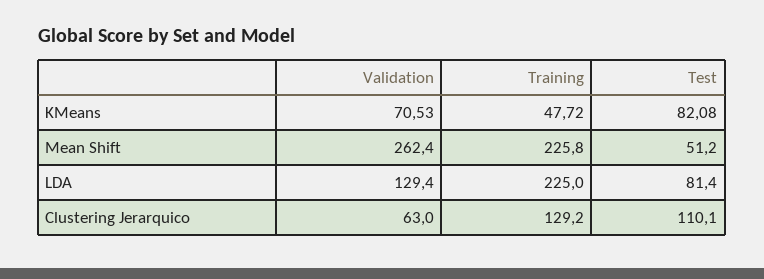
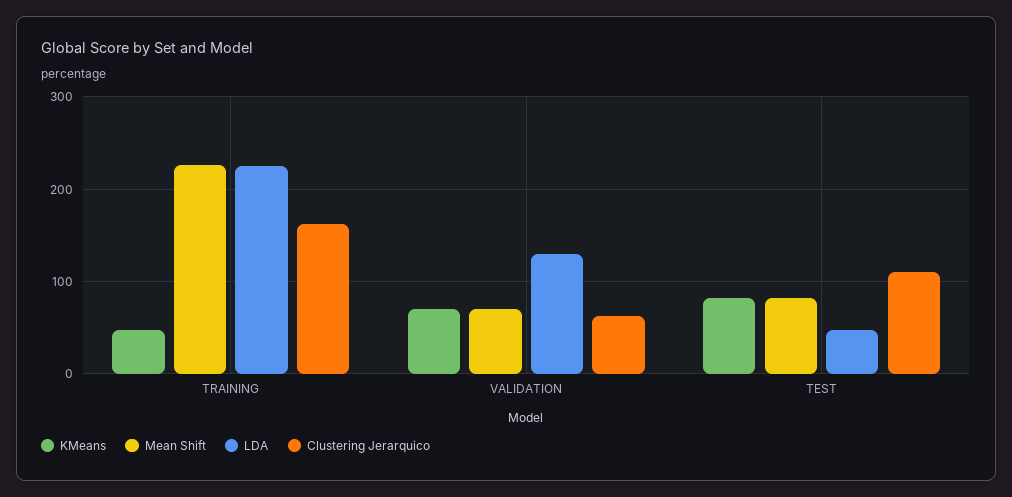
Mean Shift, Validation: 262.4 -> 70
Mean Shift, Test: 51.2 -> 80
LDA, Test: 81.4 -> 50
Clustering Jerarquico, Training: 129.2 -> 160

